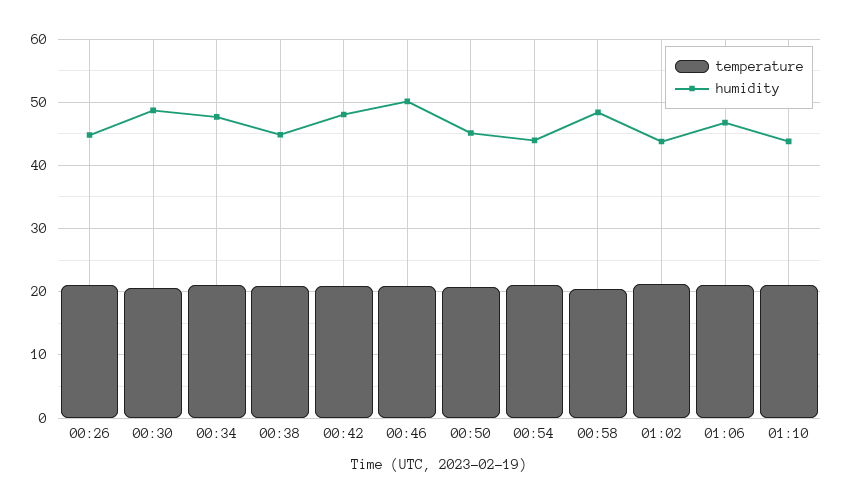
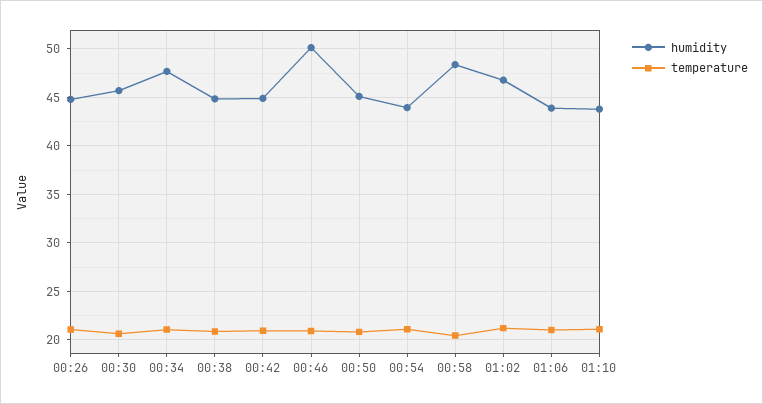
humidity, 00:30: 49 -> 46
humidity, 00:42: 48 -> 45
humidity, 01:02: 44 -> 47
humidity, 01:06: 47 -> 44

